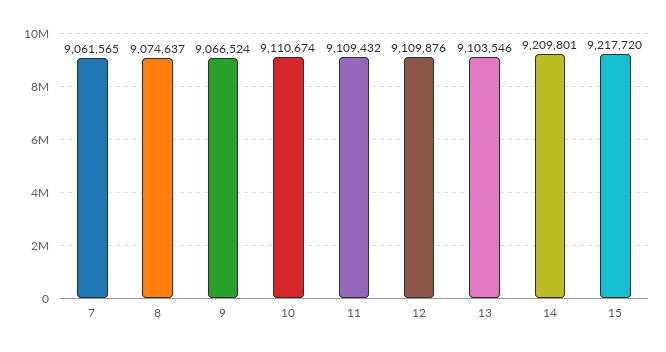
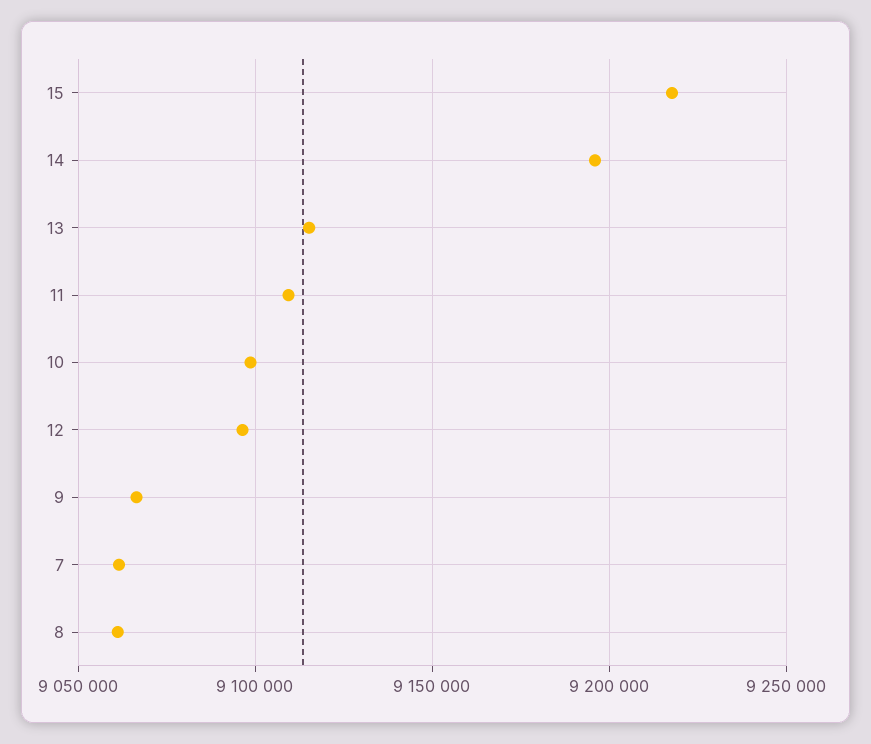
8: 9074637 -> 9060000
10: 9110674 -> 9100000
12: 9109876 -> 9095000
13: 9103546 -> 9115000
14: 9209801 -> 9195000

